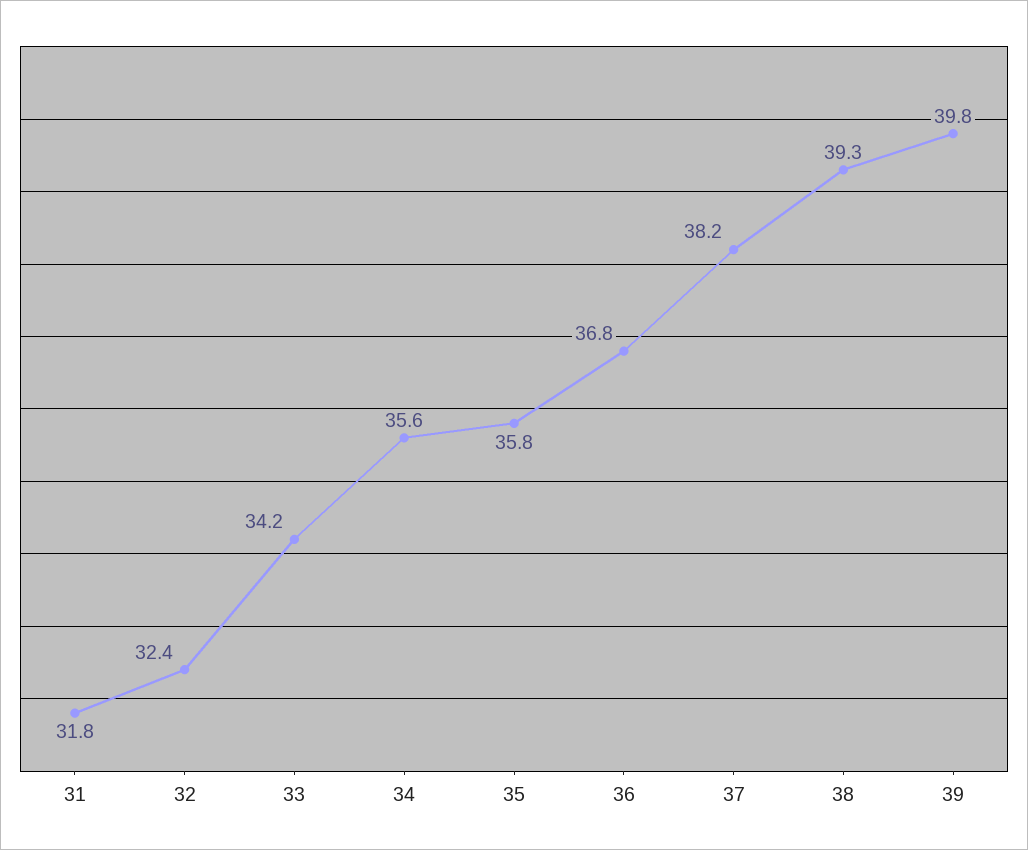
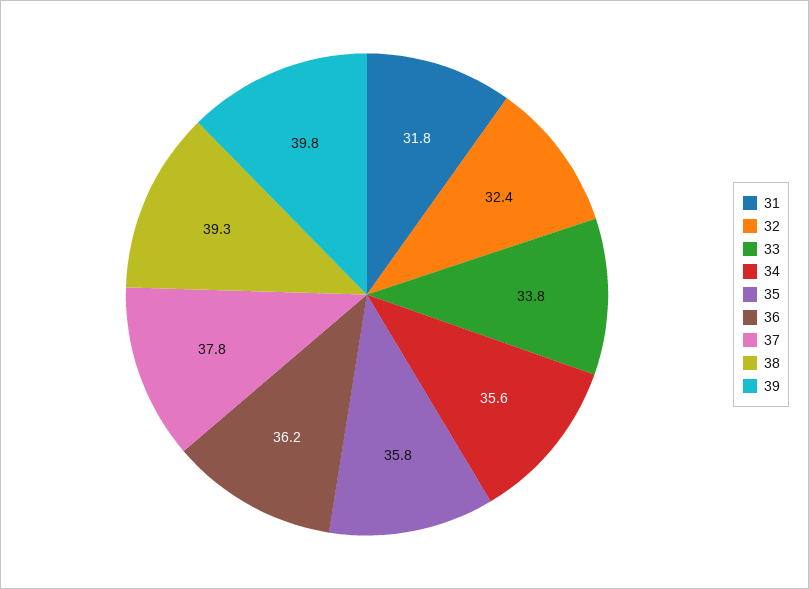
33: 34.2 -> 33.8
36: 36.8 -> 36.2
37: 38.2 -> 37.8

